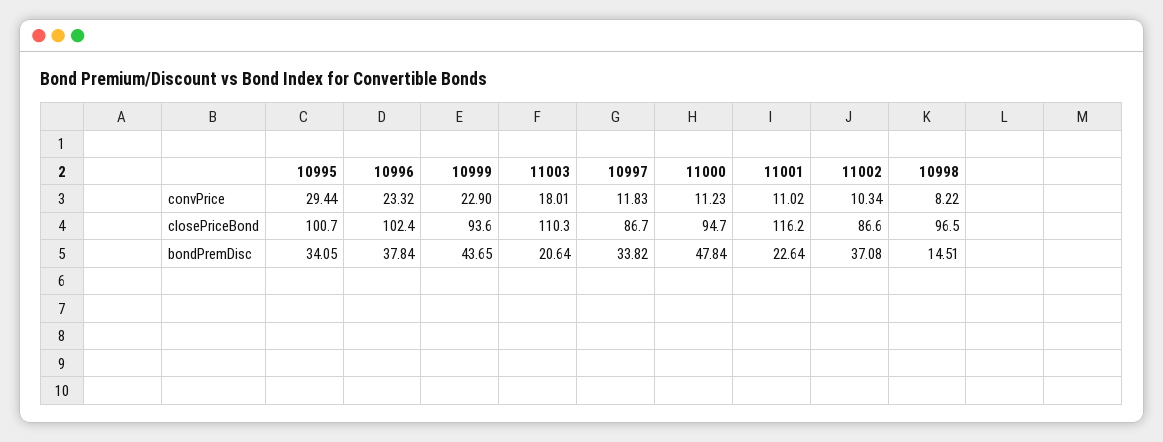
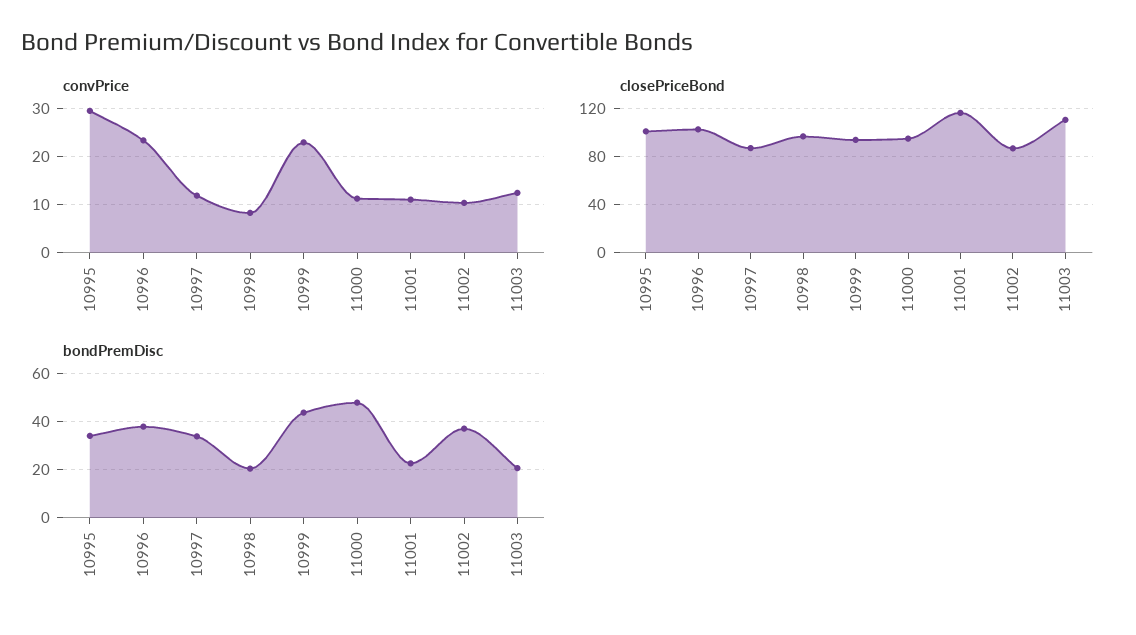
convPrice, 11003: 18.01 -> 12
bondPremDisc, 10998: 14.51 -> 20

